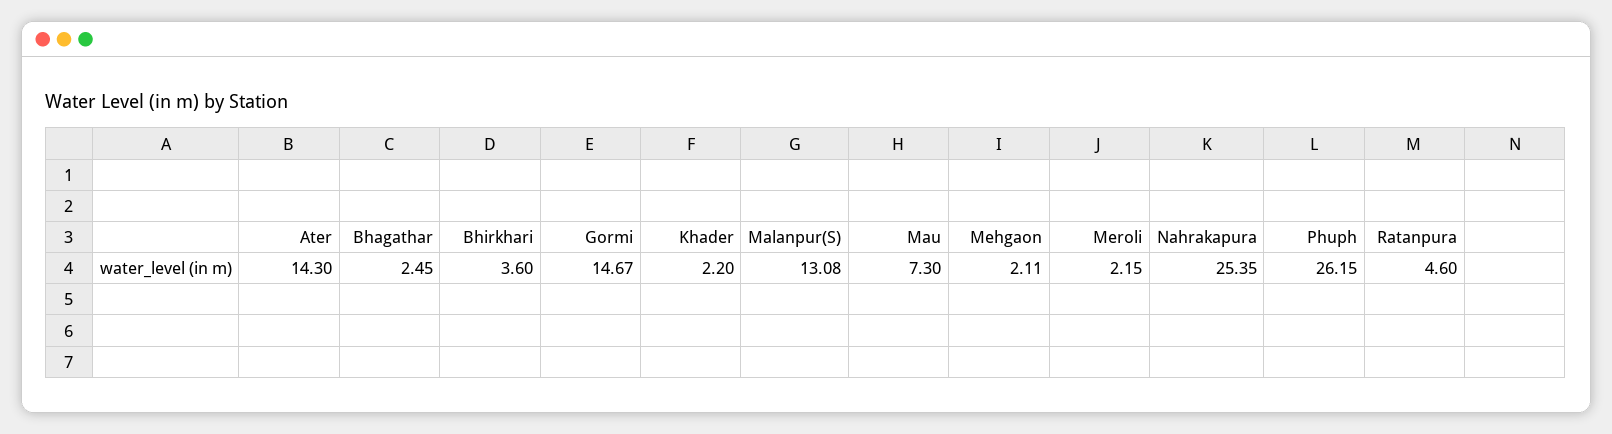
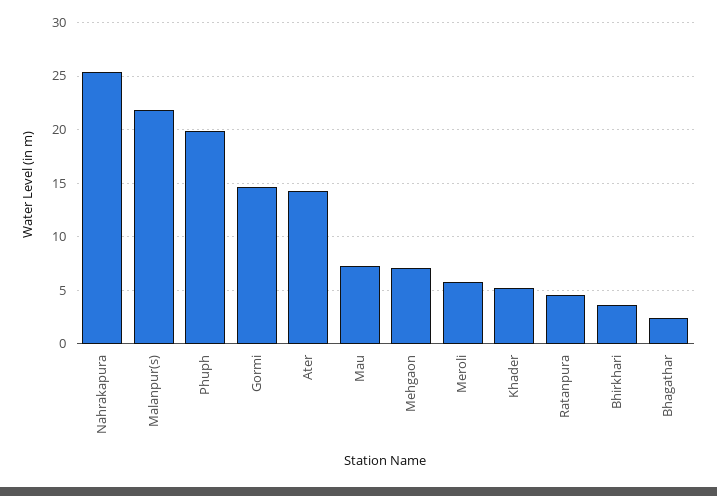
Khader: 2.2 -> 5
Malanpur(S): 13.08 -> 22
Mehgaon: 2.11 -> 7
Meroli: 2.15 -> 6
Phuph: 26.15 -> 20

